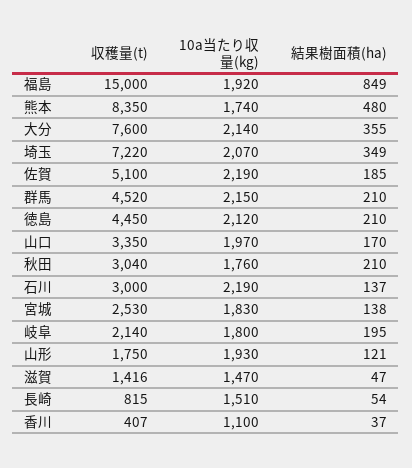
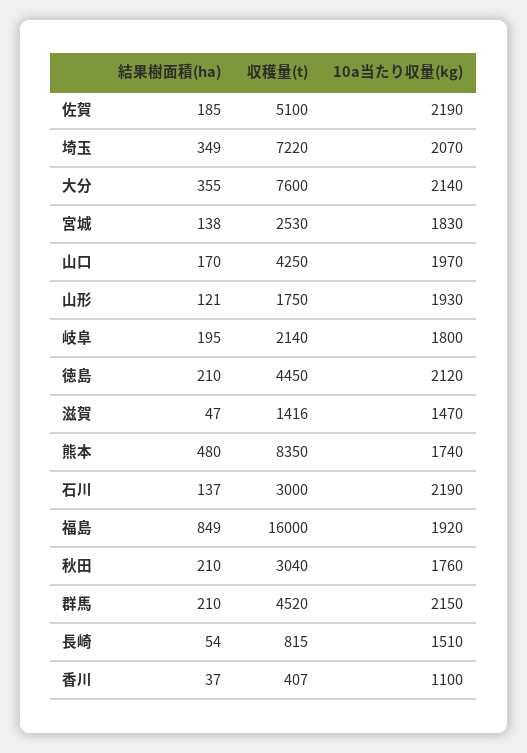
収穫量(t), 福島: 15000 -> 16000
収穫量(t), 山口: 3350 -> 4250

